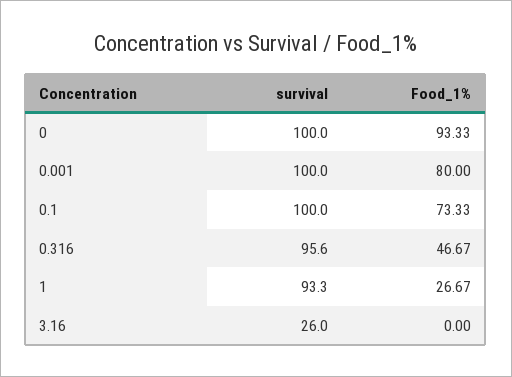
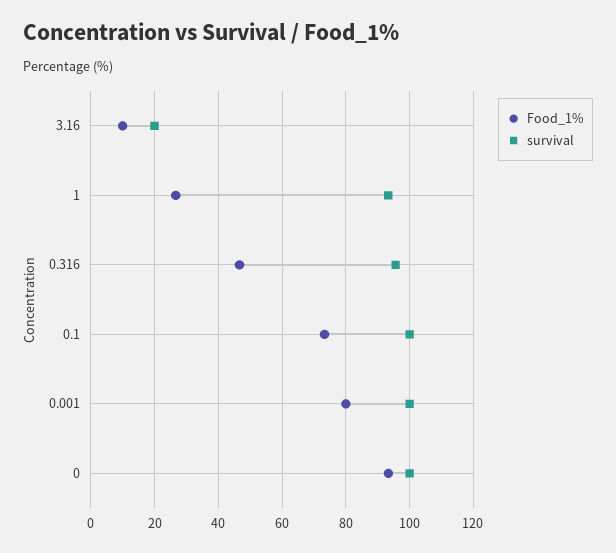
survival, 3.16: 26 -> 20
Food_1%, 3.16: 0 -> 10

